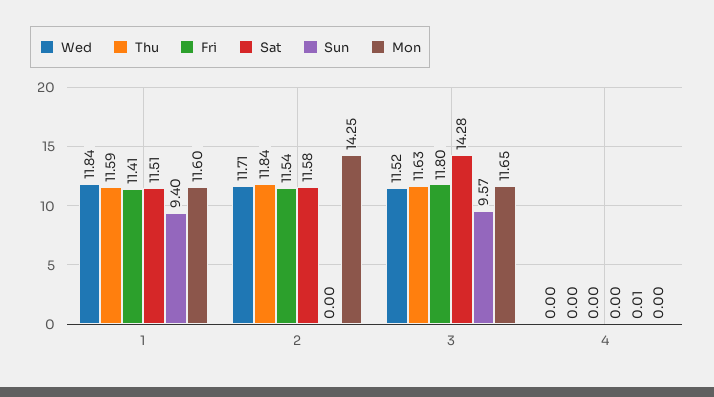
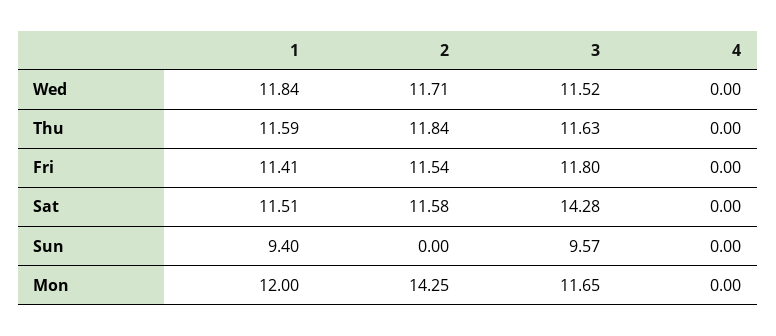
Mon, 1: 11.6 -> 12
Sun, 4: 0.01 -> 0

